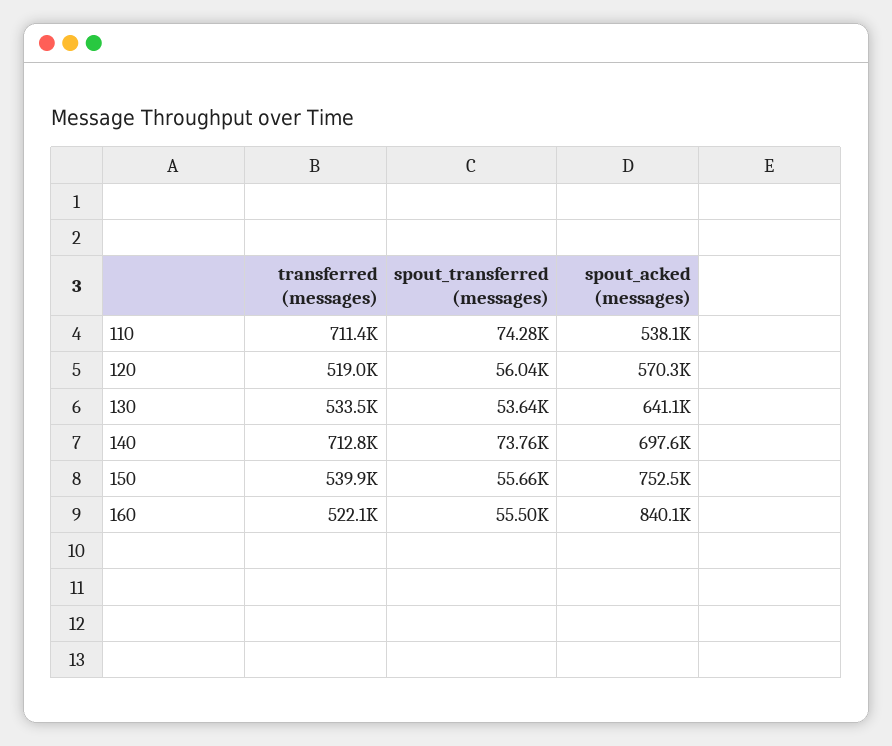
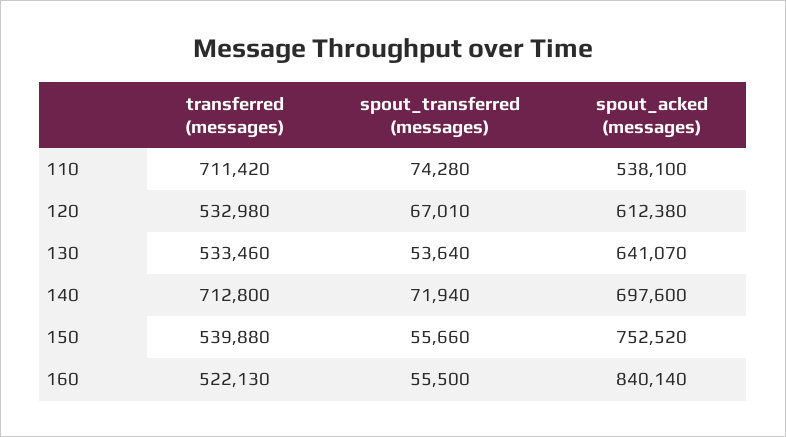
transferred (messages), 120: 519000 -> 532980
spout_transferred (messages), 120: 56040 -> 67010
spout_acked (messages), 120: 570300 -> 612380
spout_transferred (messages), 140: 73760 -> 71940

